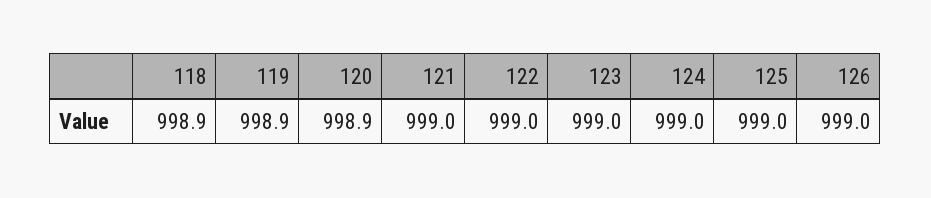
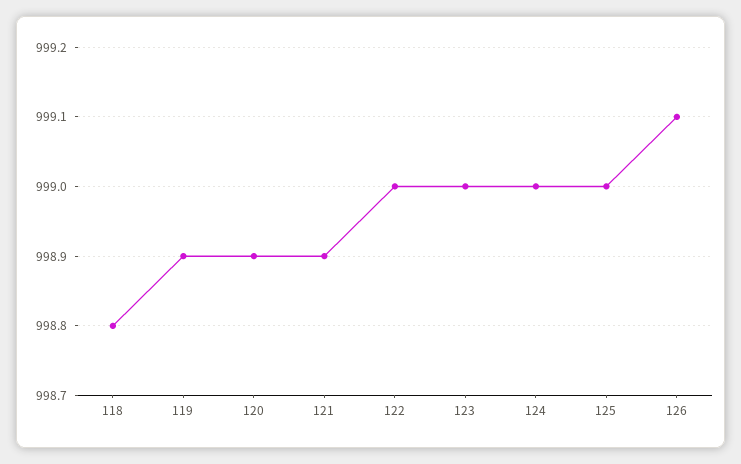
118: 998.9 -> 998.8
121: 999 -> 998.9
126: 999 -> 999.1

